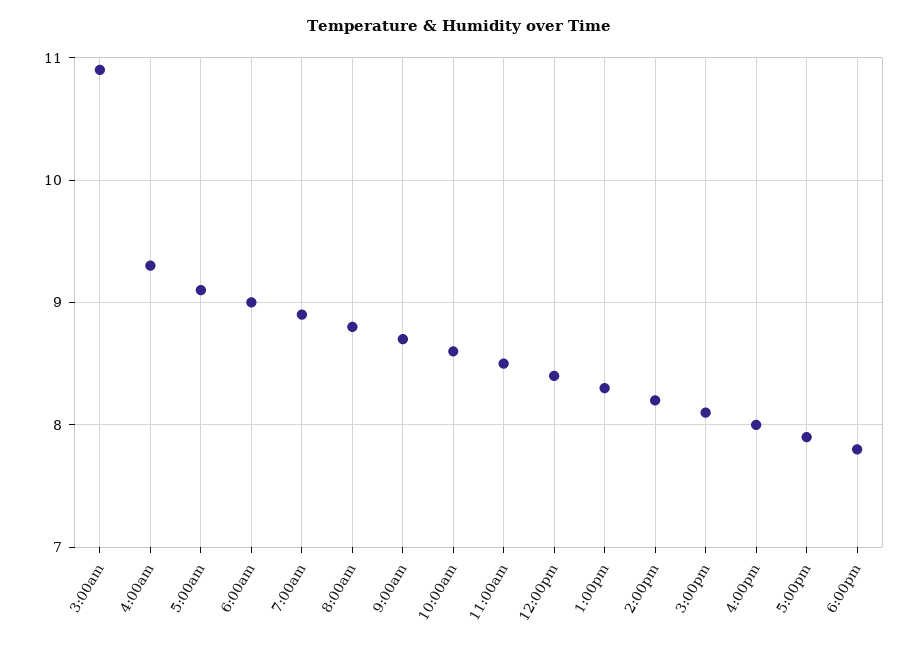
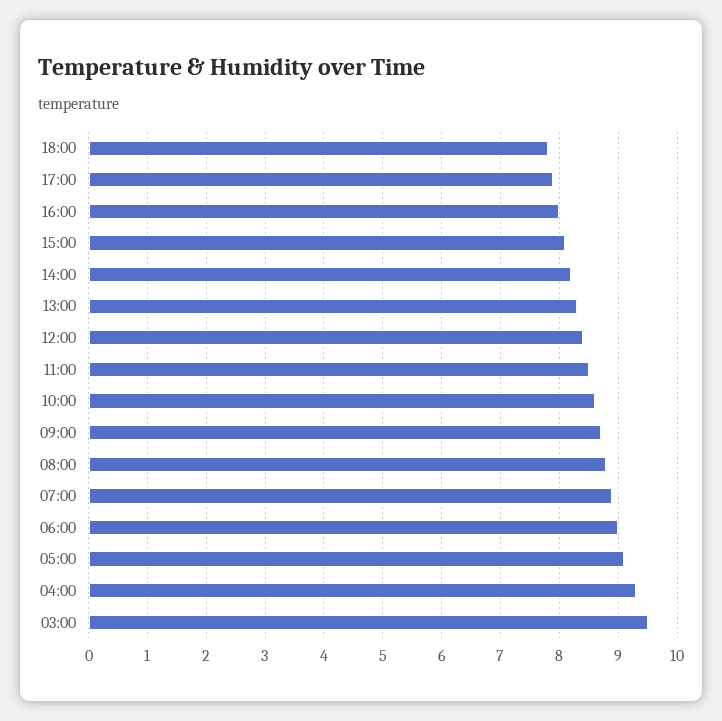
3:00am: 10.9 -> 9.5

